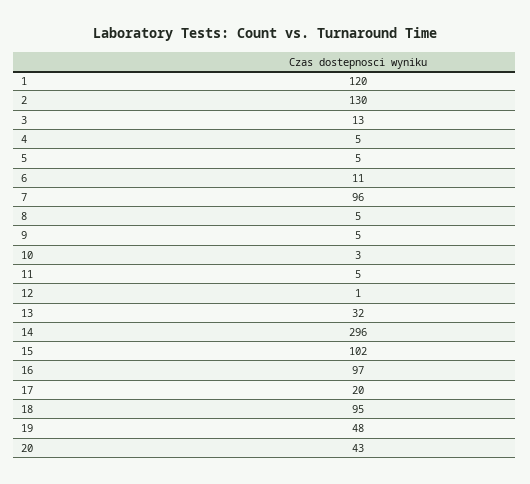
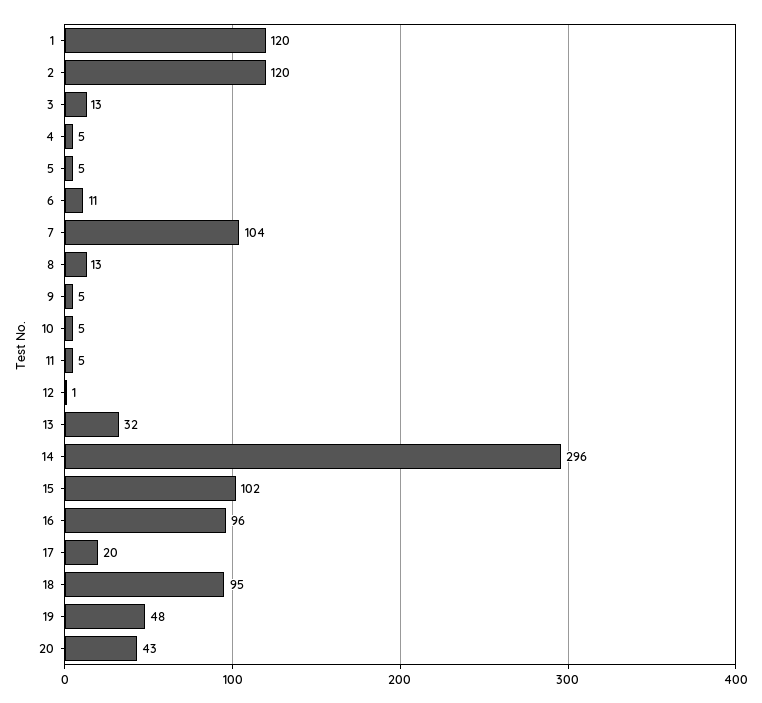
2: 130 -> 120
7: 96 -> 104
8: 5 -> 13
10: 3 -> 5
16: 97 -> 96

